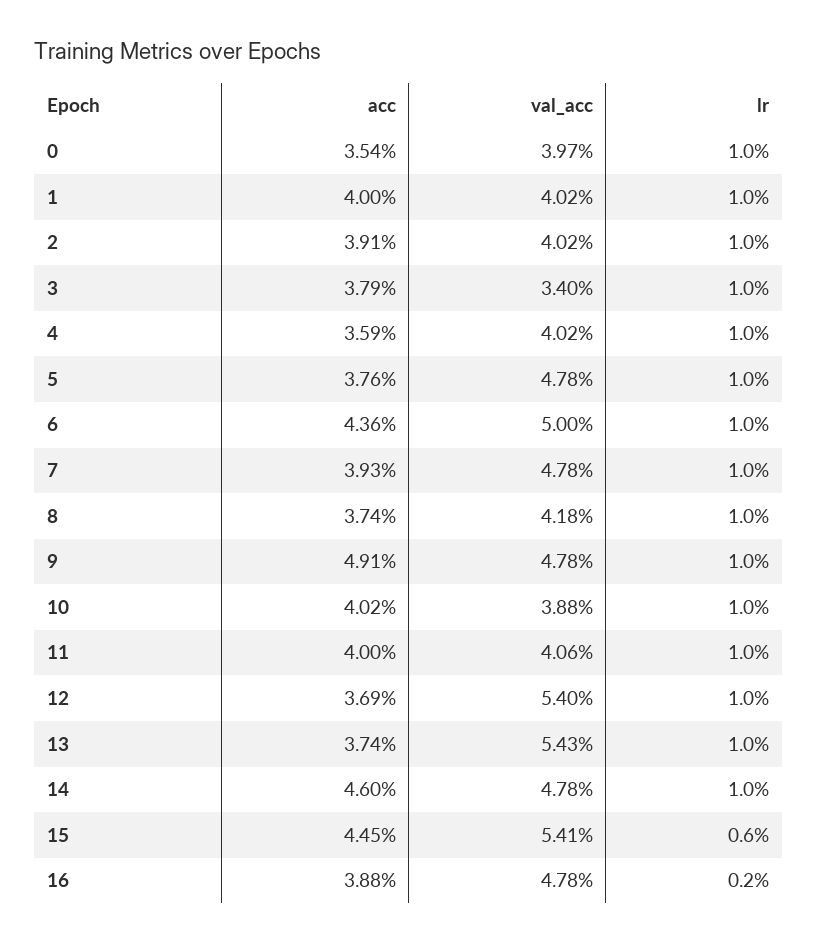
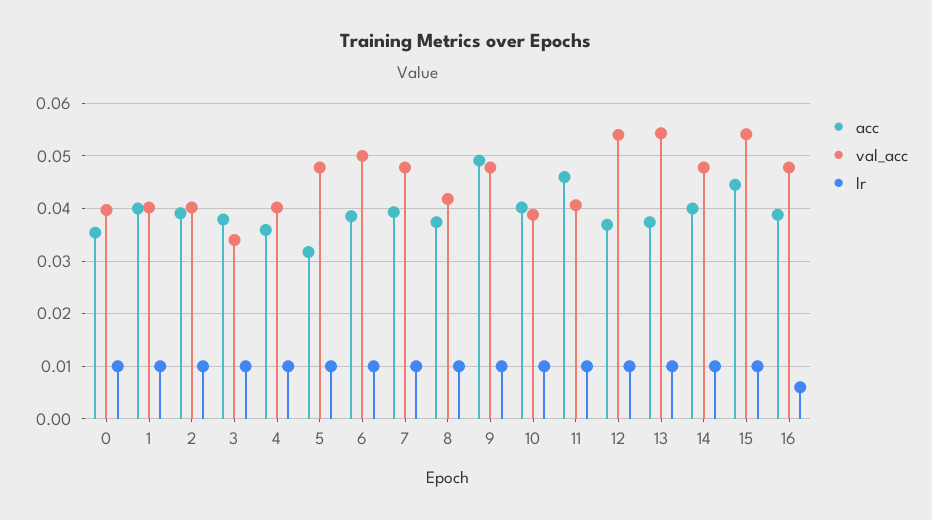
acc, 5: 0.0376 -> 0.032
acc, 6: 0.0436 -> 0.038
acc, 11: 0.04 -> 0.046
acc, 14: 0.046 -> 0.04
lr, 15: 0.006 -> 0.01
lr, 16: 0.002 -> 0.006

